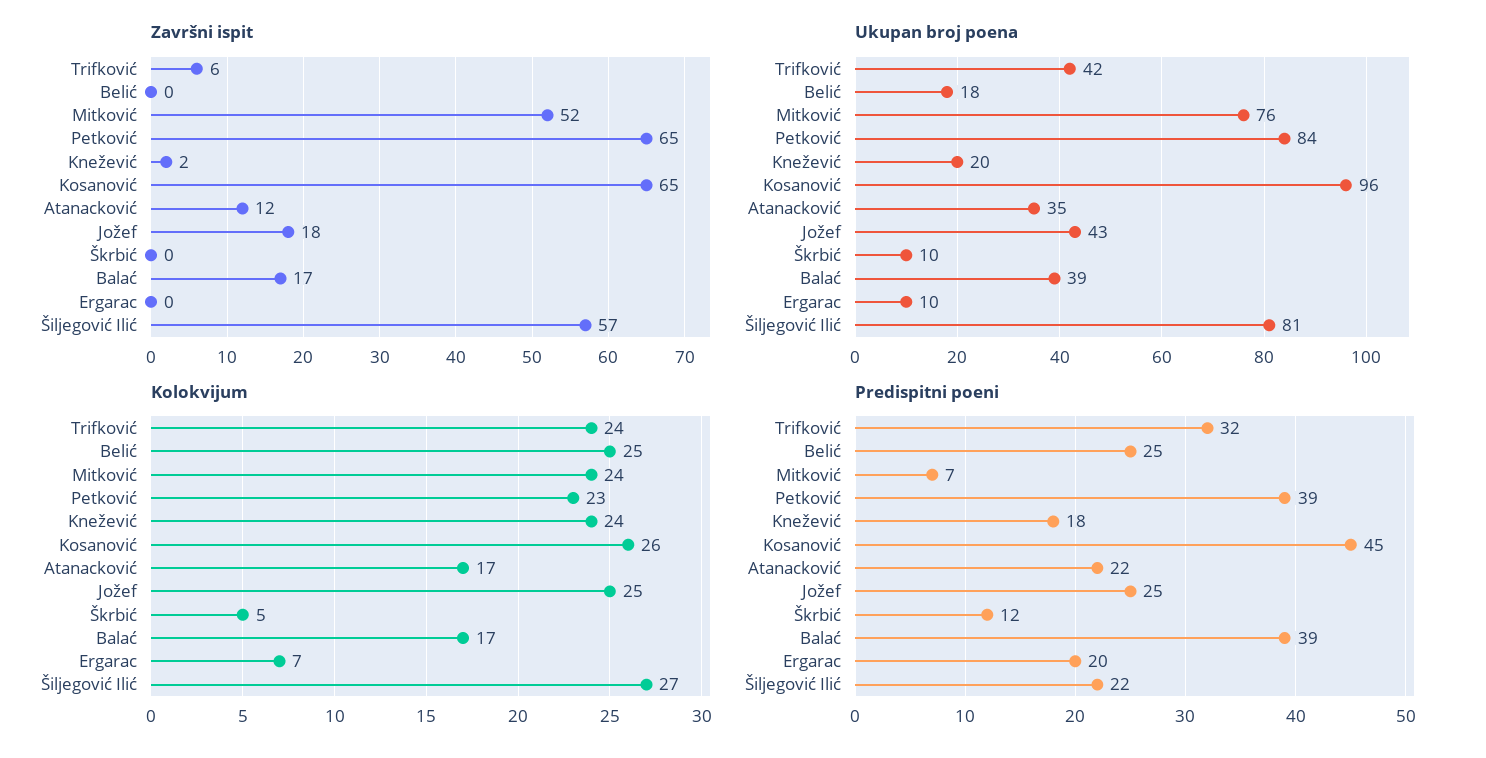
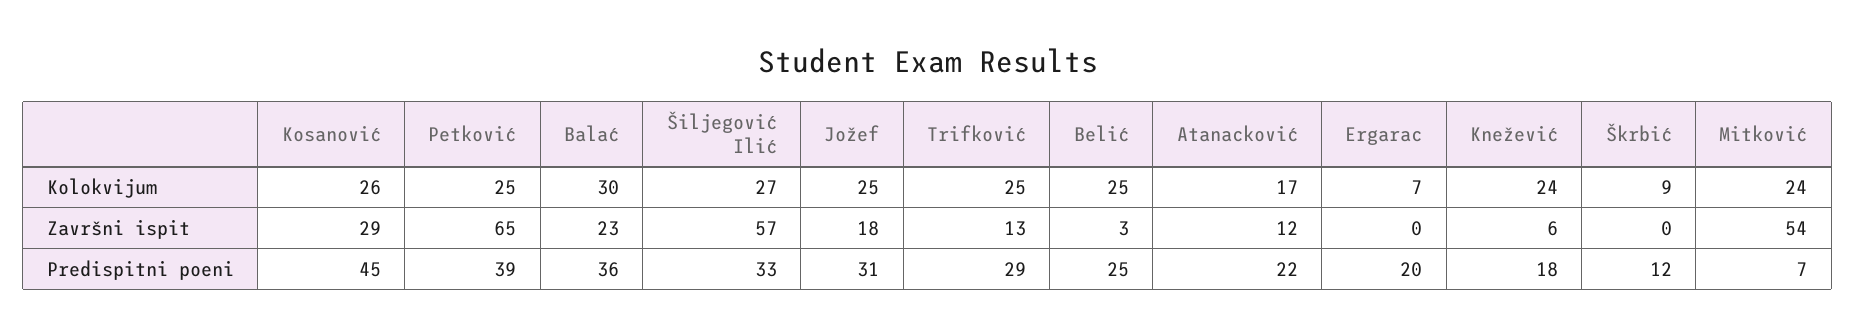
Završni ispit, Trifković: 6 -> 13
Završni ispit, Belić: 0 -> 3
Završni ispit, Mitković: 52 -> 54
Završni ispit, Knežević: 2 -> 6
Završni ispit, Kosanović: 65 -> 29
Završni ispit, Balać: 17 -> 23
Ukupan broj poena, Trifković: 42 -> none
Ukupan broj poena, Belić: 18 -> none
Ukupan broj poena, Mitković: 76 -> none
Ukupan broj poena, Petković: 84 -> none
Ukupan broj poena, Knežević: 20 -> none
Ukupan broj poena, Kosanović: 96 -> none
Ukupan broj poena, Atanacković: 35 -> none
Ukupan broj poena, Jožef: 43 -> none
Ukupan broj poena, Škrbić: 10 -> none
Ukupan broj poena, Balać: 39 -> none
Ukupan broj poena, Ergarac: 10 -> none
Ukupan broj poena, Šiljegović Ilić: 81 -> none
Kolokvijum, Trifković: 24 -> 25
Kolokvijum, Petković: 23 -> 25
Kolokvijum, Škrbić: 5 -> 9
Kolokvijum, Balać: 17 -> 30
Predispitni poeni, Trifković: 32 -> 29
Predispitni poeni, Jožef: 25 -> 31
Predispitni poeni, Balać: 39 -> 36
Predispitni poeni, Šiljegović Ilić: 22 -> 33

